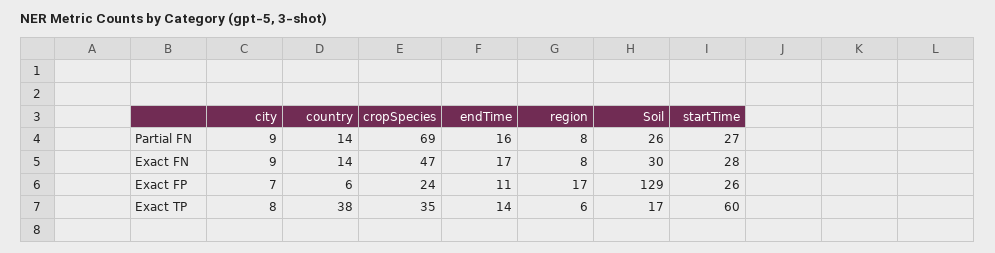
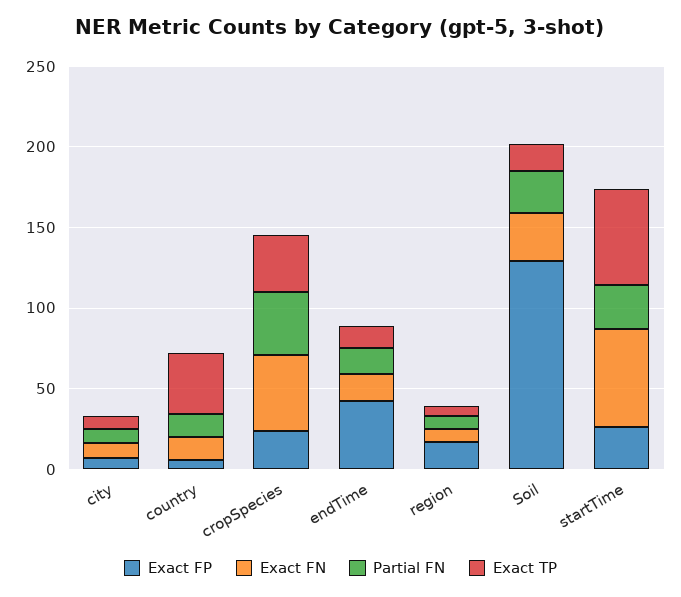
Partial FN, cropSpecies: 69 -> 40
Exact FN, startTime: 28 -> 60
Exact FP, endTime: 11 -> 40

